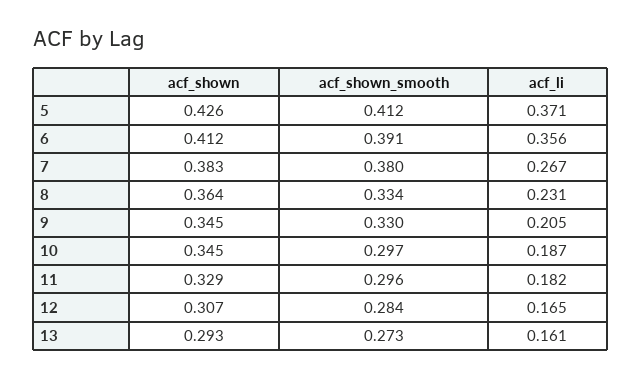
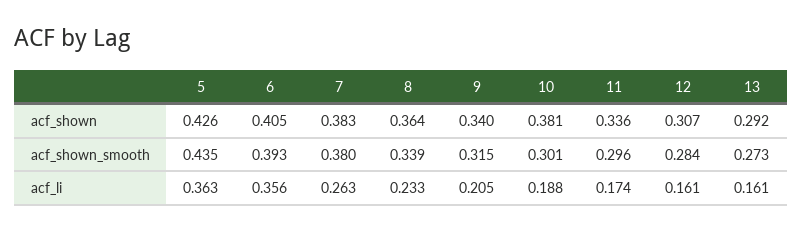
acf_shown_smooth, 5: 0.412 -> 0.435
acf_li, 5: 0.371 -> 0.363
acf_shown, 6: 0.412 -> 0.405
acf_shown_smooth, 6: 0.391 -> 0.393
acf_li, 7: 0.267 -> 0.263
acf_shown_smooth, 8: 0.334 -> 0.339
acf_li, 8: 0.231 -> 0.233
acf_shown, 9: 0.345 -> 0.34
acf_shown_smooth, 9: 0.33 -> 0.315
acf_shown, 10: 0.345 -> 0.381
acf_shown_smooth, 10: 0.297 -> 0.301
acf_li, 10: 0.187 -> 0.188
acf_shown, 11: 0.329 -> 0.336
acf_li, 11: 0.182 -> 0.174
acf_li, 12: 0.165 -> 0.161
acf_shown, 13: 0.293 -> 0.292

